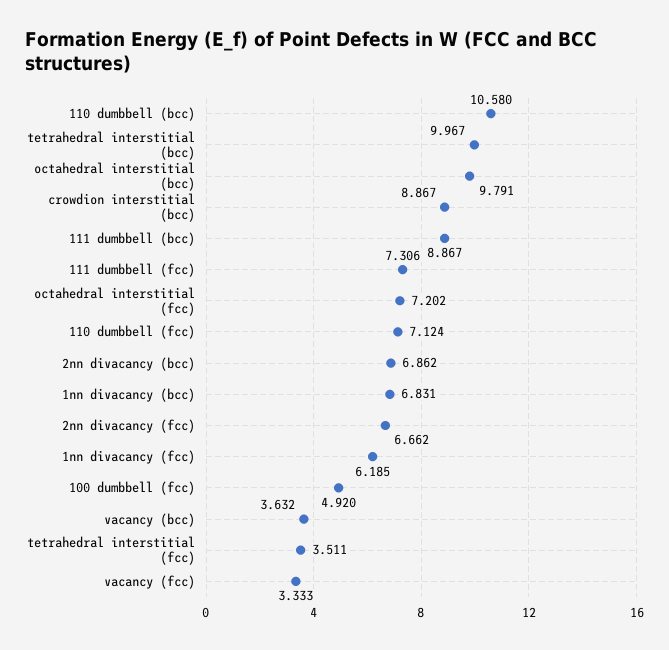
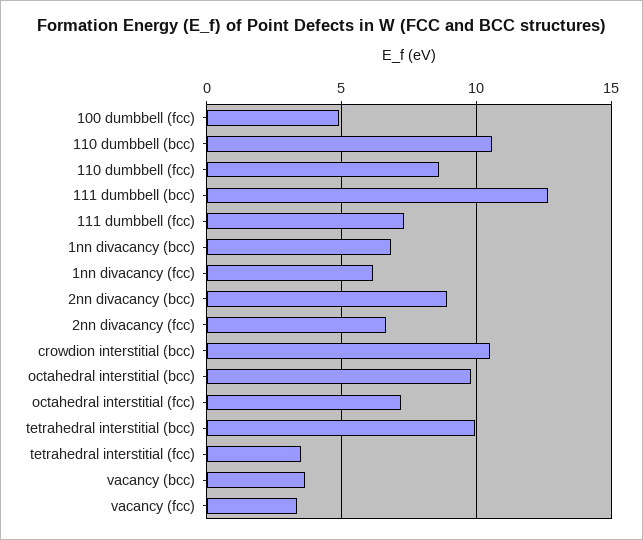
crowdion interstitial (bcc): 8.867 -> 10.5
111 dumbbell (bcc): 8.867 -> 12.5
110 dumbbell (fcc): 7.124 -> 8.5
2nn divacancy (bcc): 6.862 -> 9

